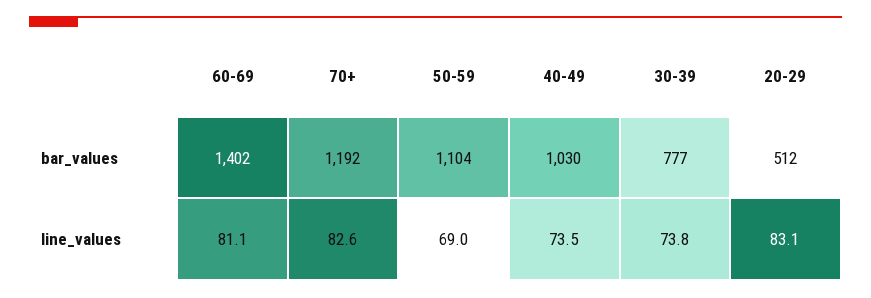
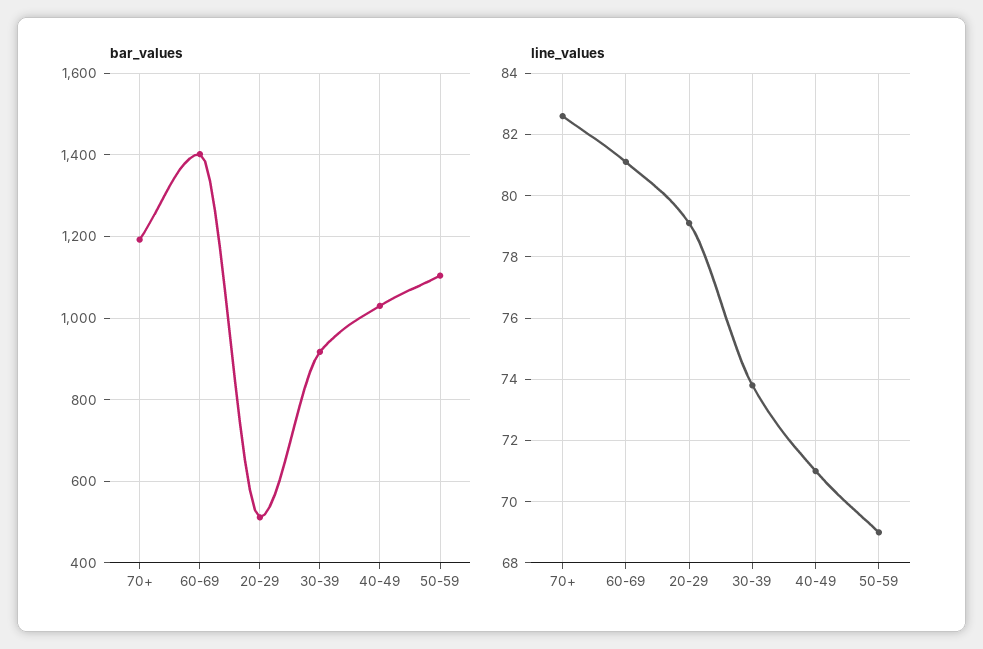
bar_values, 30-39: 777 -> 920
line_values, 40-49: 73.5 -> 71
line_values, 20-29: 83.1 -> 79

